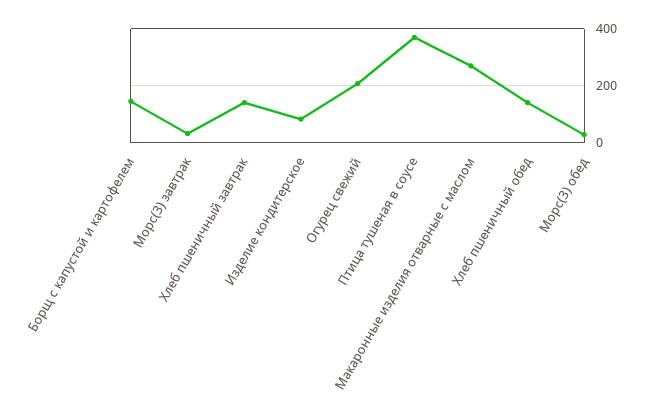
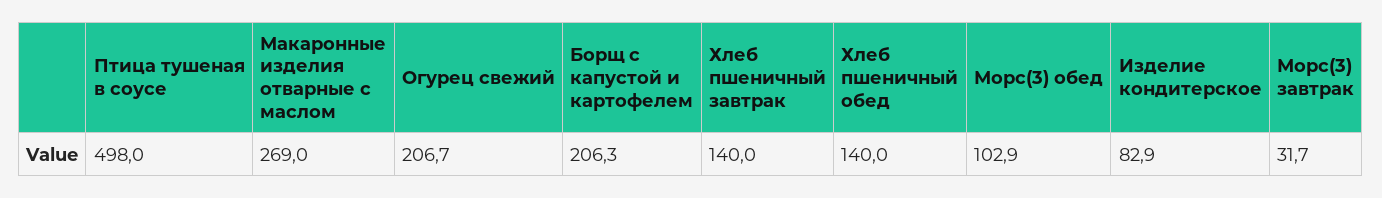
Борщ с капустой и картофелем: 150 -> 206.3
Птица тушеная в соусе: 375 -> 498
Морс(3) обед: 25 -> 102.9

